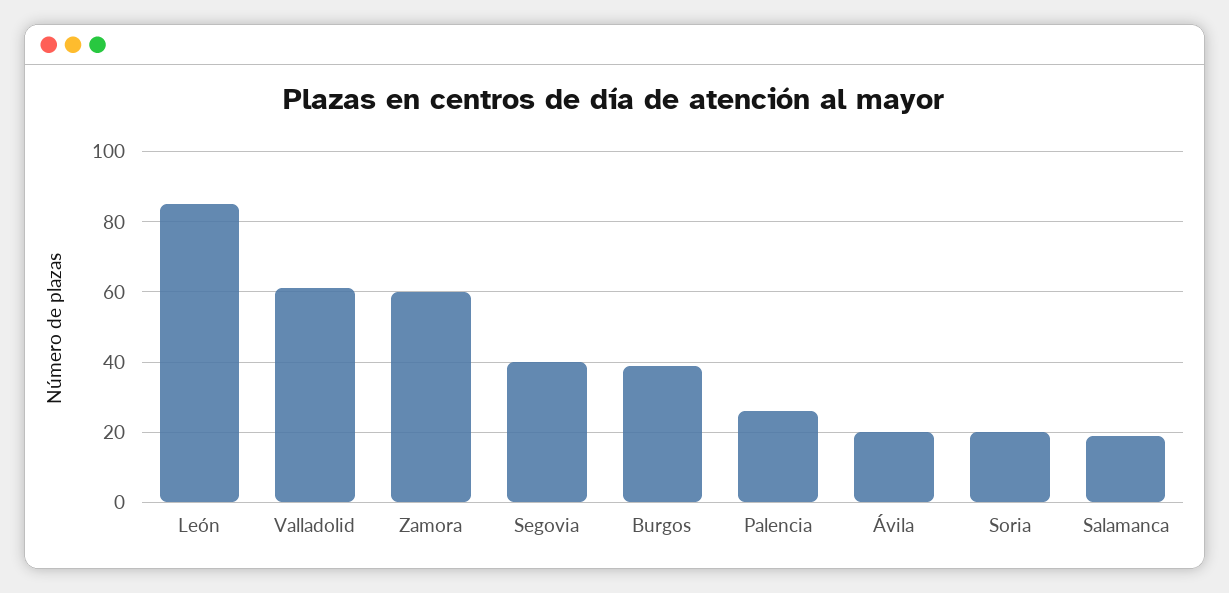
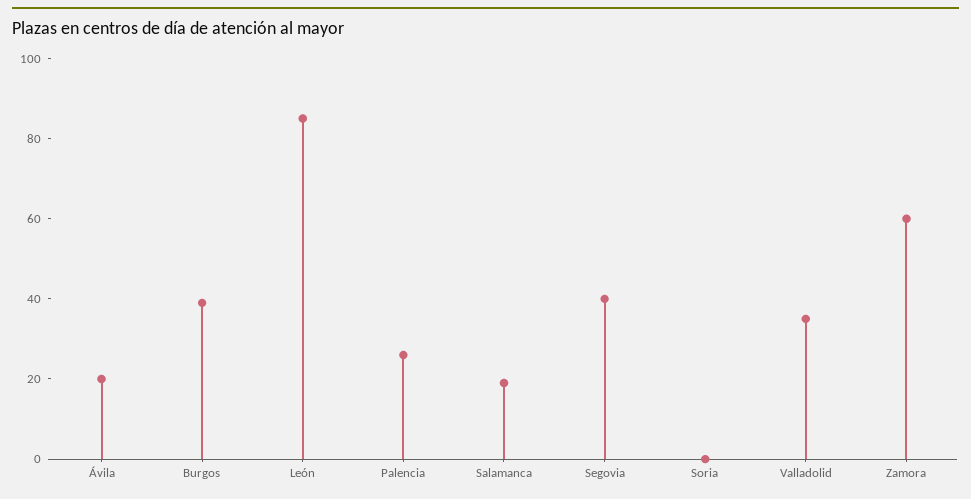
Valladolid: 60 -> 35
Soria: 20 -> 0

